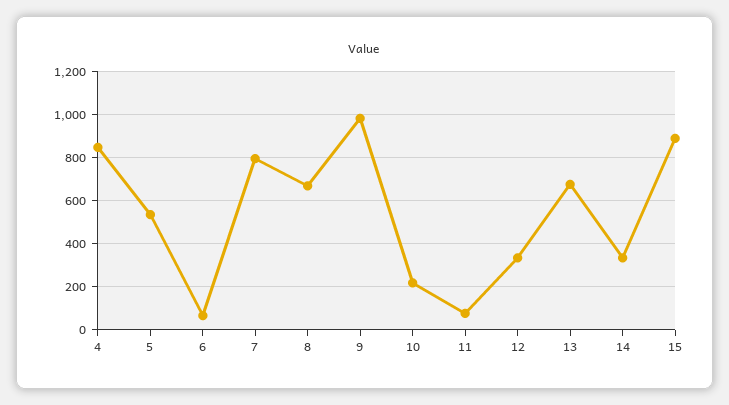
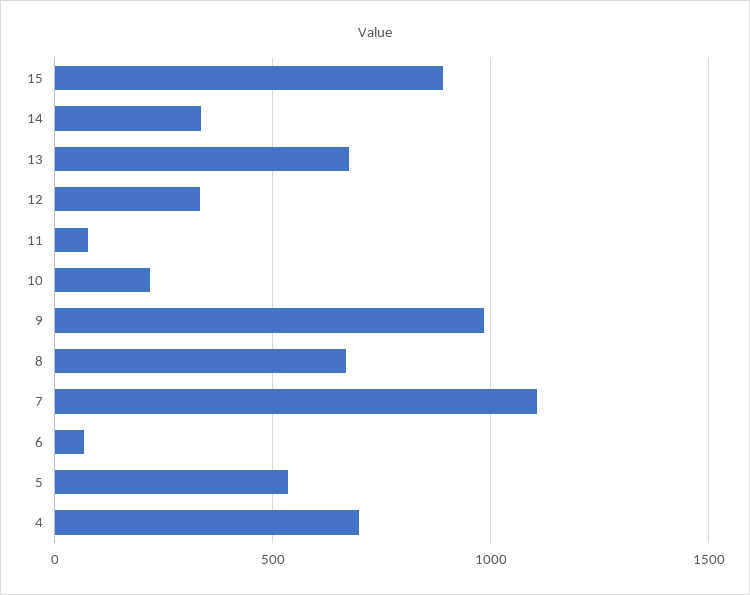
4: 850 -> 700
7: 800 -> 1100

